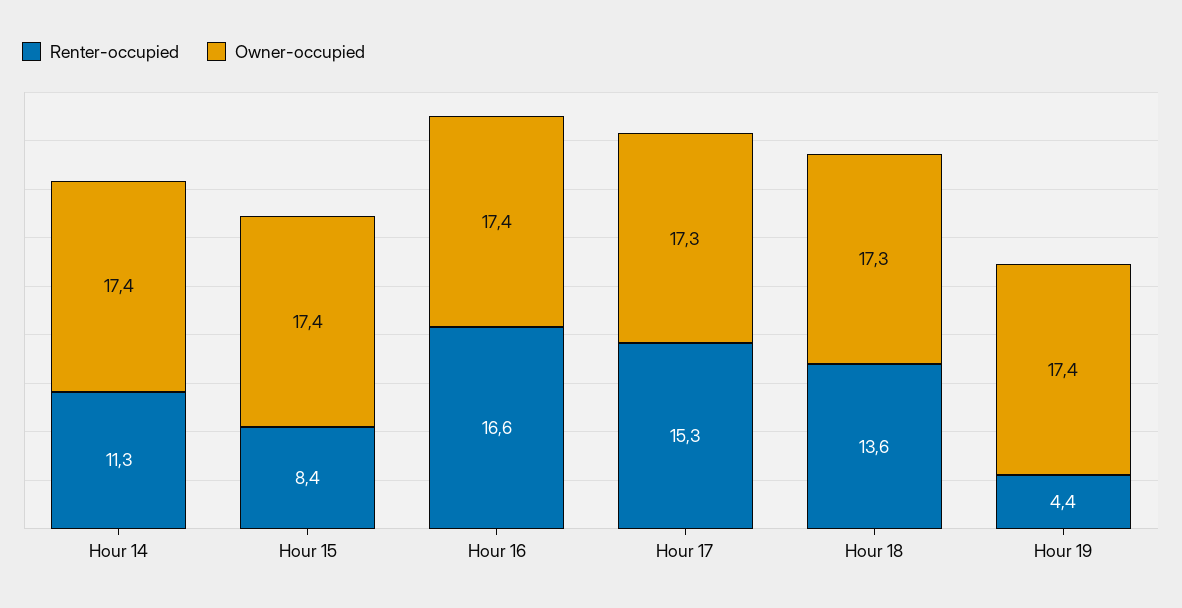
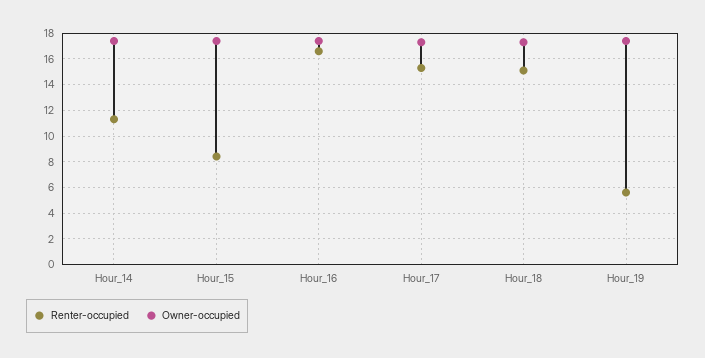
Renter-occupied, Hour 18: 13.6 -> 15
Renter-occupied, Hour 19: 4.4 -> 5.5

